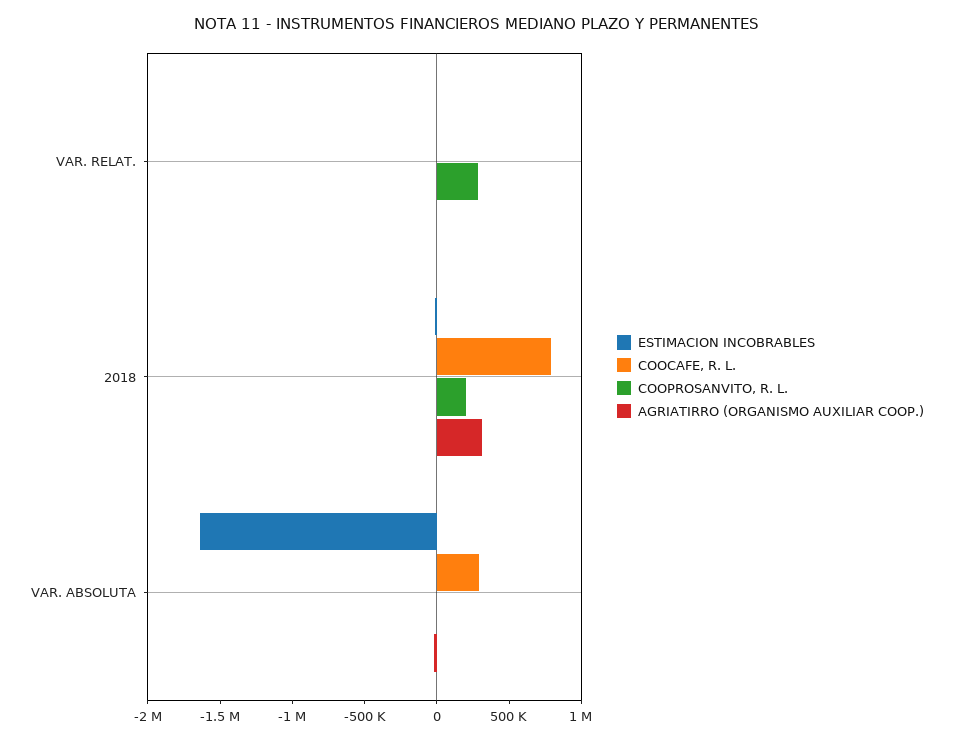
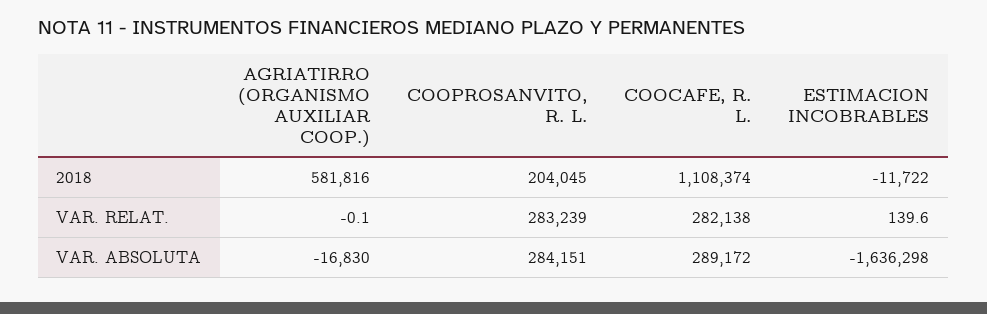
COOCAFE, R. L., VAR. RELAT.: 0 -> 282138
COOCAFE, R. L., 2018: 800000 -> 1108374
AGRIATIRRO (ORGANISMO AUXILIAR COOP.), 2018: 300000 -> 581816
COOPROSANVITO, R. L., VAR. ABSOLUTA: 0 -> 284151

